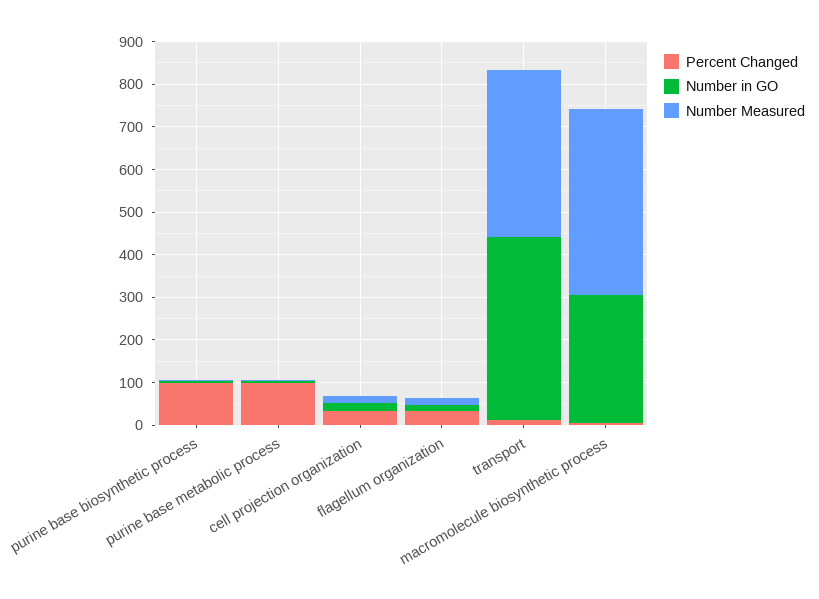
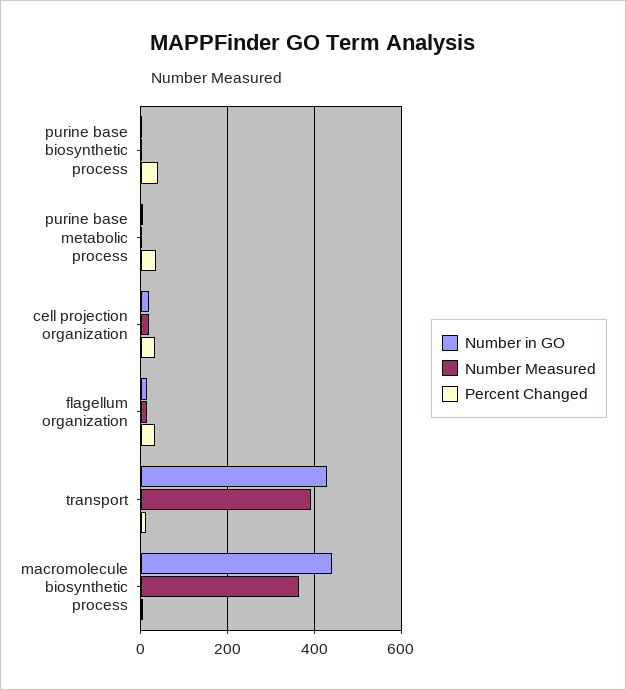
Percent Changed, purine base biosynthetic process: 100 -> 40
Percent Changed, purine base metabolic process: 100 -> 40
Number in GO, macromolecule biosynthetic process: 300 -> 440
Number Measured, macromolecule biosynthetic process: 440 -> 360

